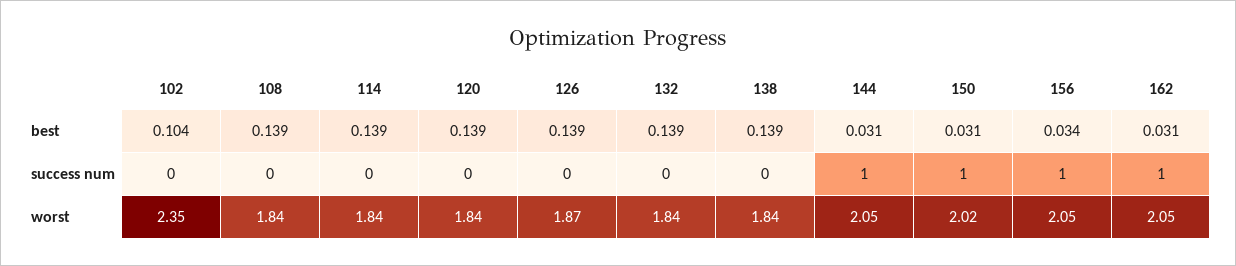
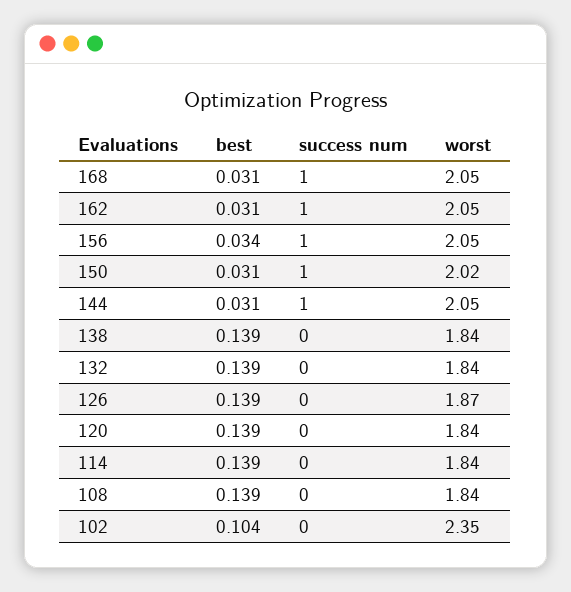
168, best: none -> 0.031
168, success num: none -> 1
168, worst: none -> 2.05

